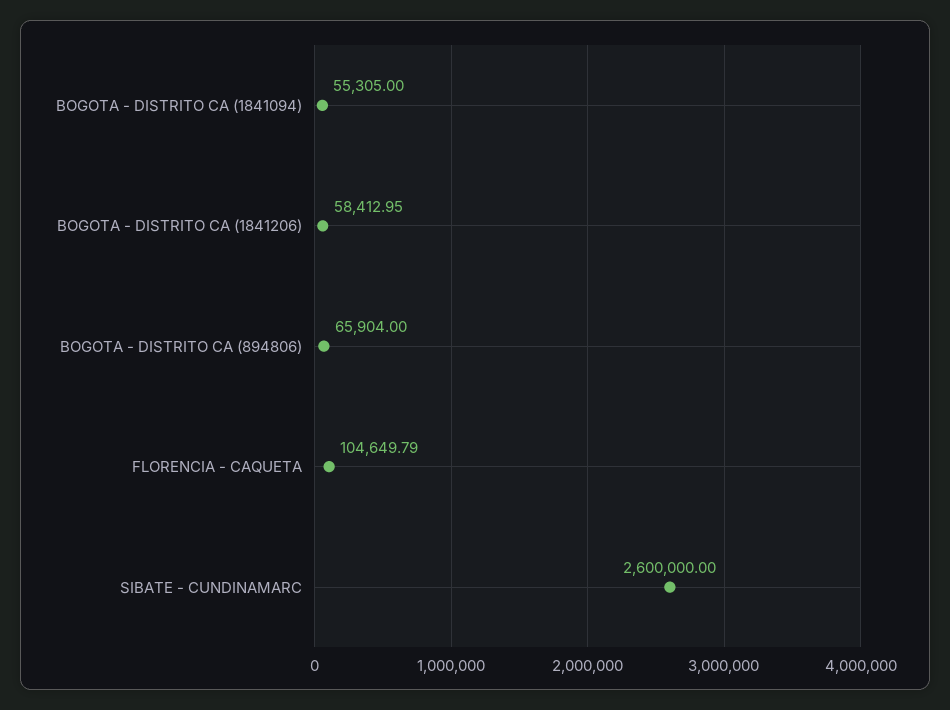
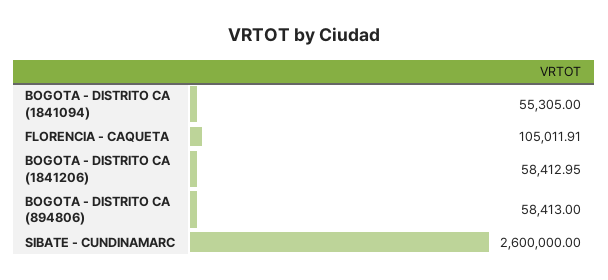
BOGOTA - DISTRITO CA (894806): 65904 -> 58413
FLORENCIA - CAQUETA: 104649.79 -> 105011.91

